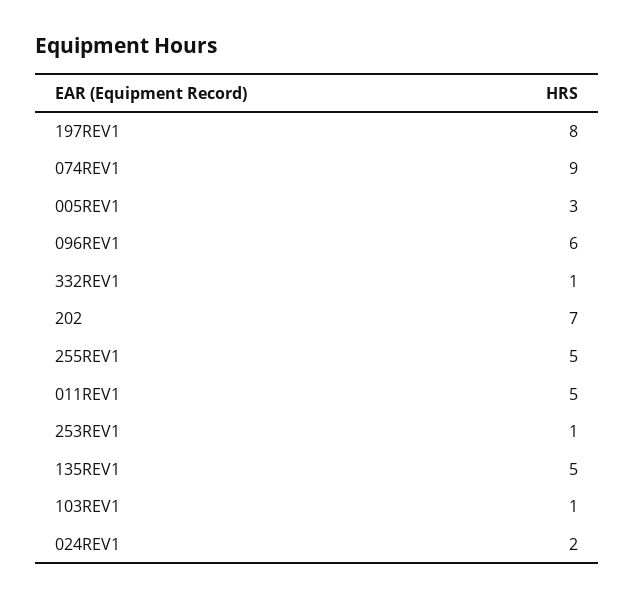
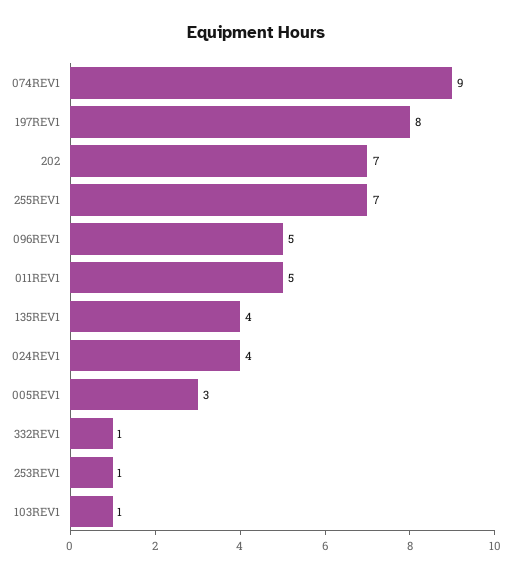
096REV1: 6 -> 5
255REV1: 5 -> 7
135REV1: 5 -> 4
024REV1: 2 -> 4

